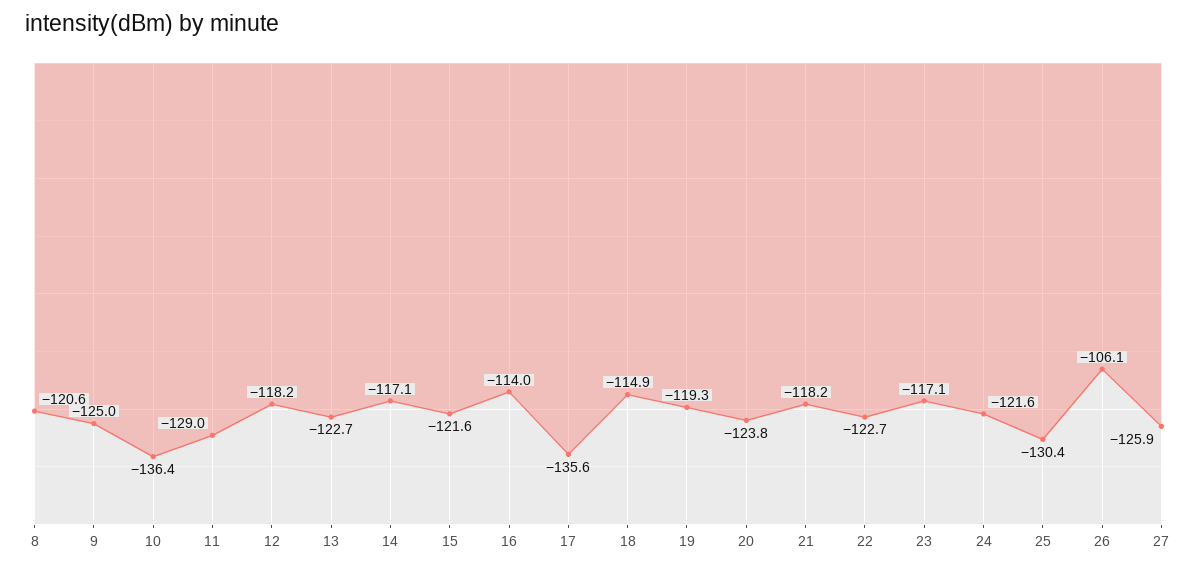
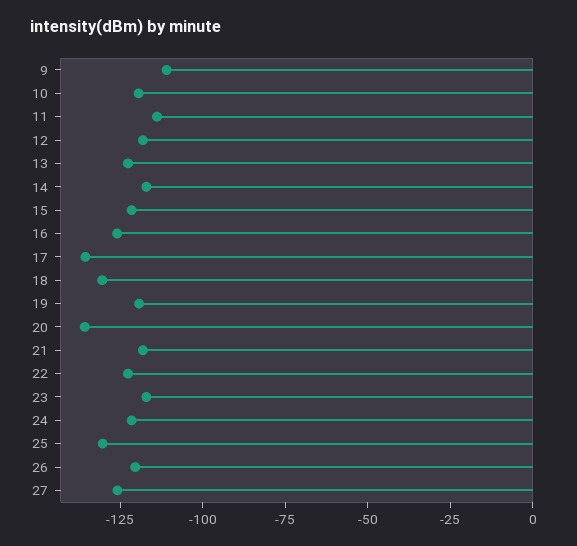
8: -120.6 -> none
9: -125 -> -110
10: -136.4 -> -120
11: -129 -> -115
16: -114 -> -125
18: -114.9 -> -130
20: -123.8 -> -135
26: -106.1 -> -120

